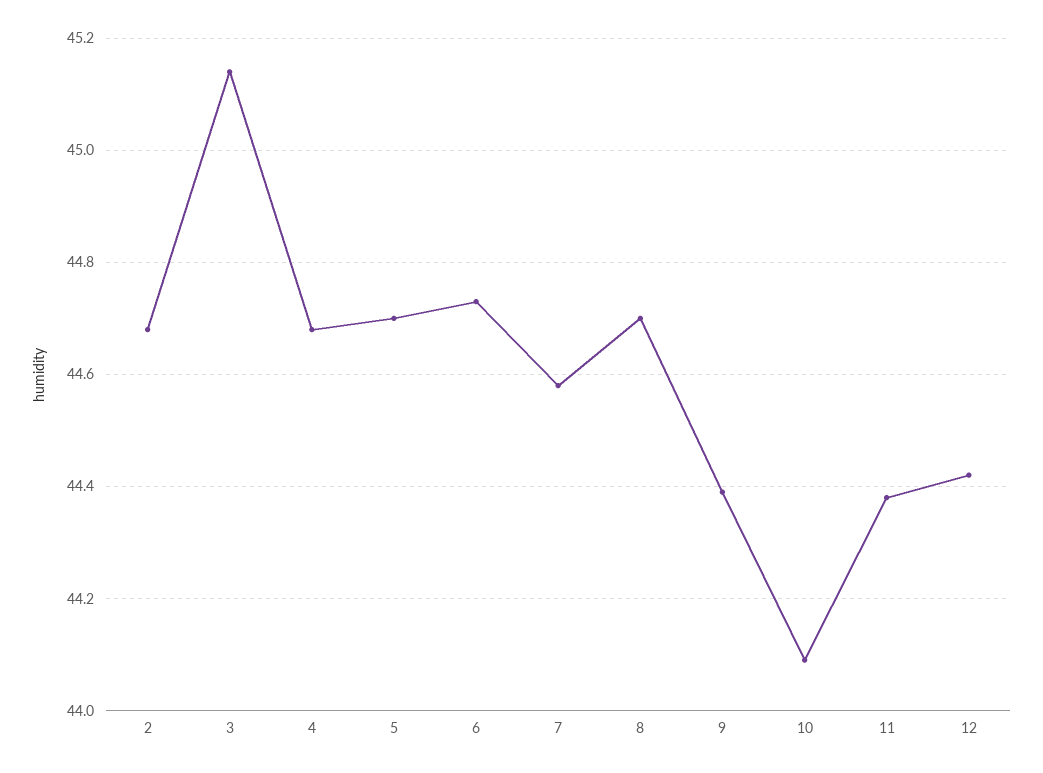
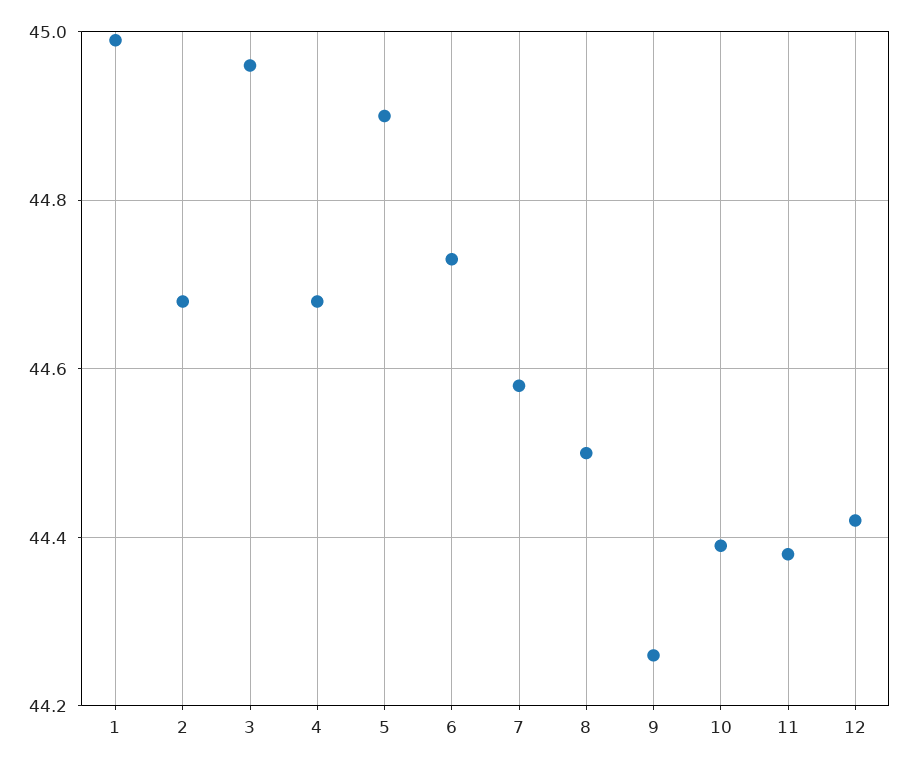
3: 45.15 -> 44.95
5: 44.7 -> 44.9
8: 44.7 -> 44.5
9: 44.4 -> 44.25
10: 44.1 -> 44.4
1: none -> 45

